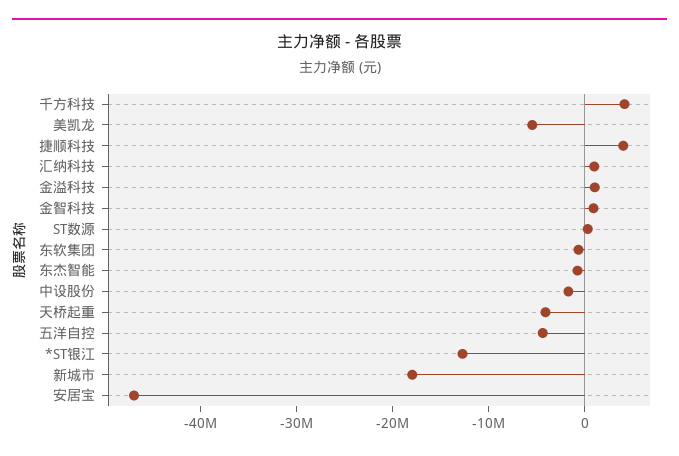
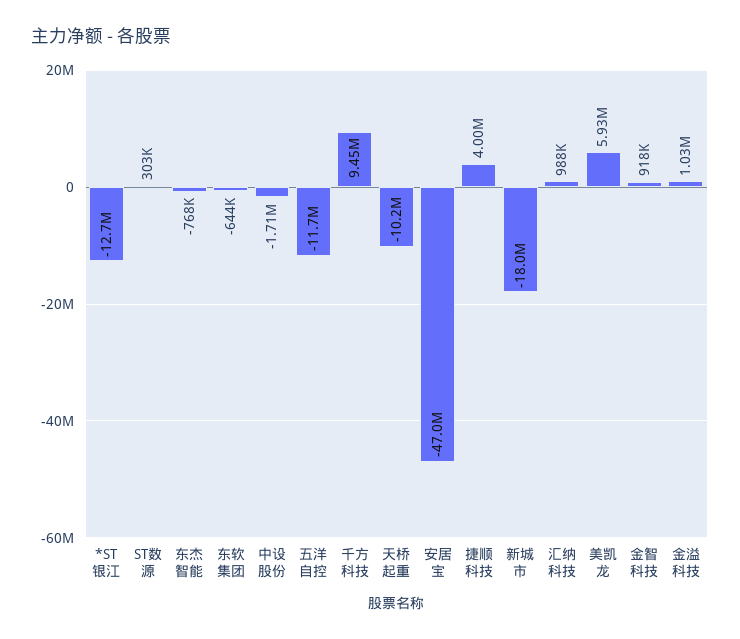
千方科技: 4000000 -> 9450000
美凯龙: -6000000 -> 5930000
天桥起重: -4000000 -> -10200000
五洋自控: -4000000 -> -11700000

